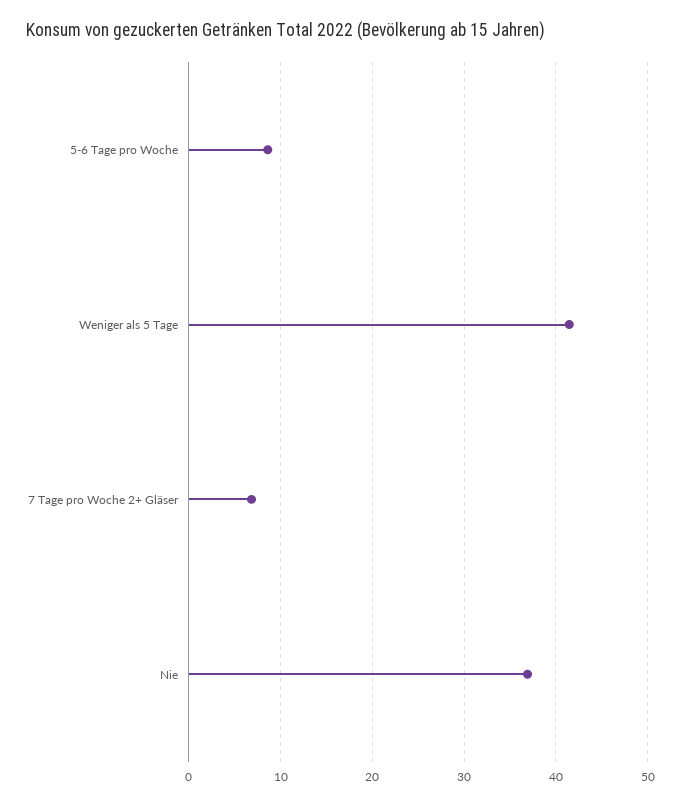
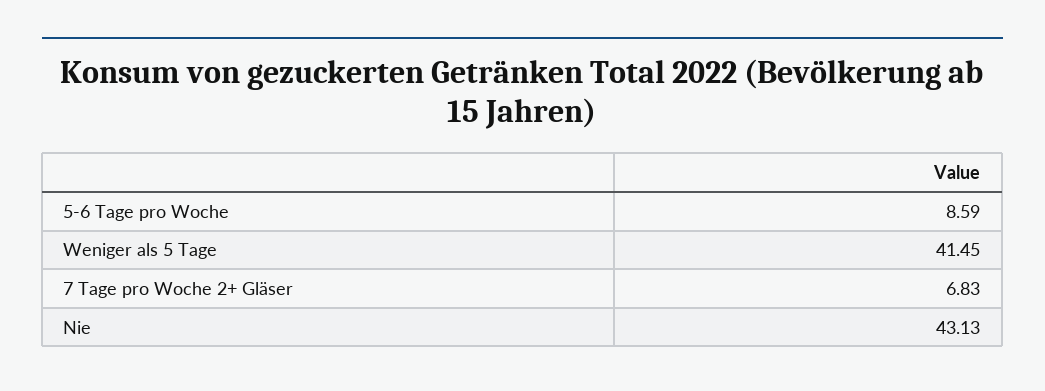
Nie: 37 -> 43.13

